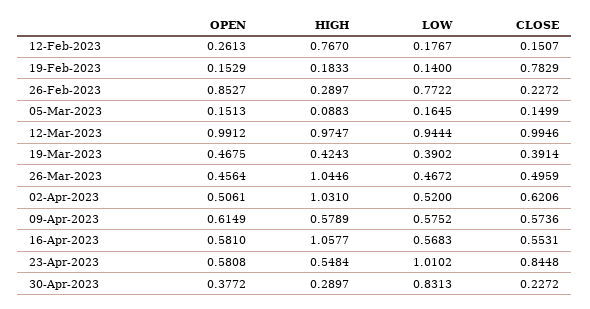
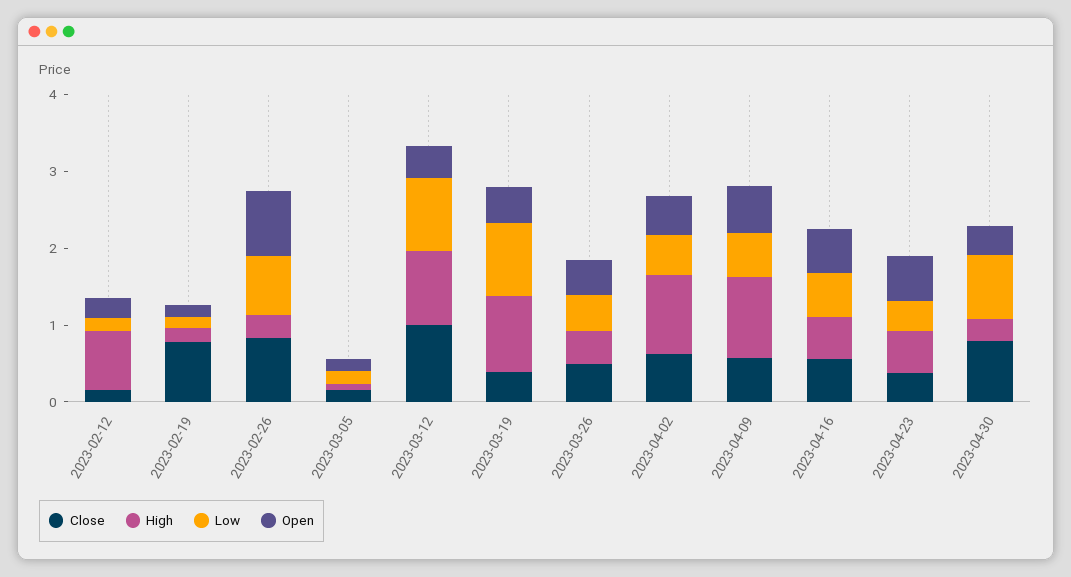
CLOSE, 26-Feb-2023: 0.2272 -> 0.8
OPEN, 12-Mar-2023: 0.9912 -> 0.4
HIGH, 19-Mar-2023: 0.4243 -> 1
LOW, 19-Mar-2023: 0.3902 -> 1
HIGH, 26-Mar-2023: 1.0446 -> 0.4
HIGH, 09-Apr-2023: 0.5789 -> 1
HIGH, 16-Apr-2023: 1.0577 -> 0.6
LOW, 23-Apr-2023: 1.0102 -> 0.4
CLOSE, 23-Apr-2023: 0.8448 -> 0.4
CLOSE, 30-Apr-2023: 0.2272 -> 0.8

